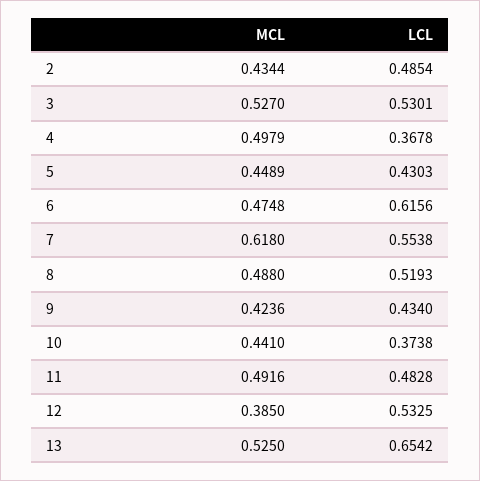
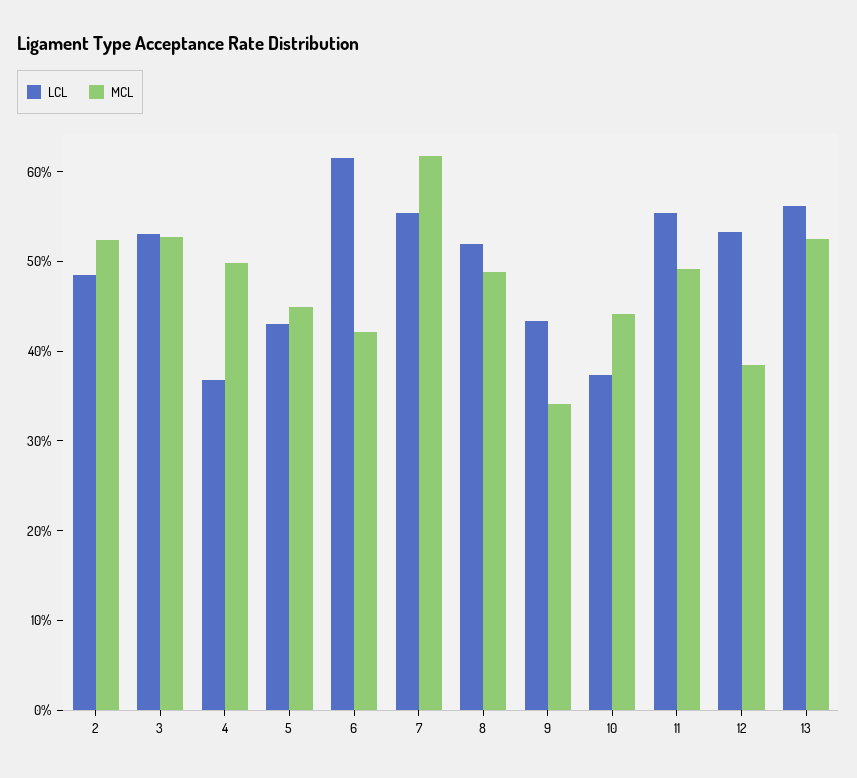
MCL, 2: 0.4344 -> 0.52
MCL, 6: 0.4748 -> 0.42
MCL, 9: 0.4236 -> 0.34
LCL, 11: 0.4828 -> 0.56
LCL, 13: 0.6542 -> 0.56

